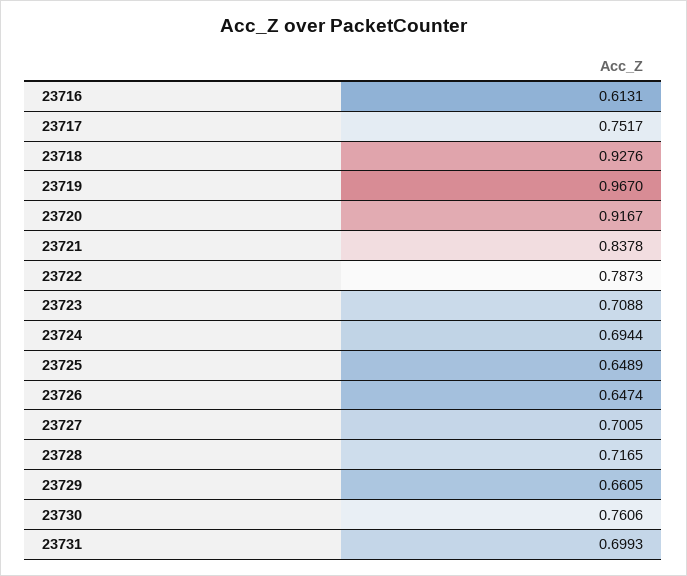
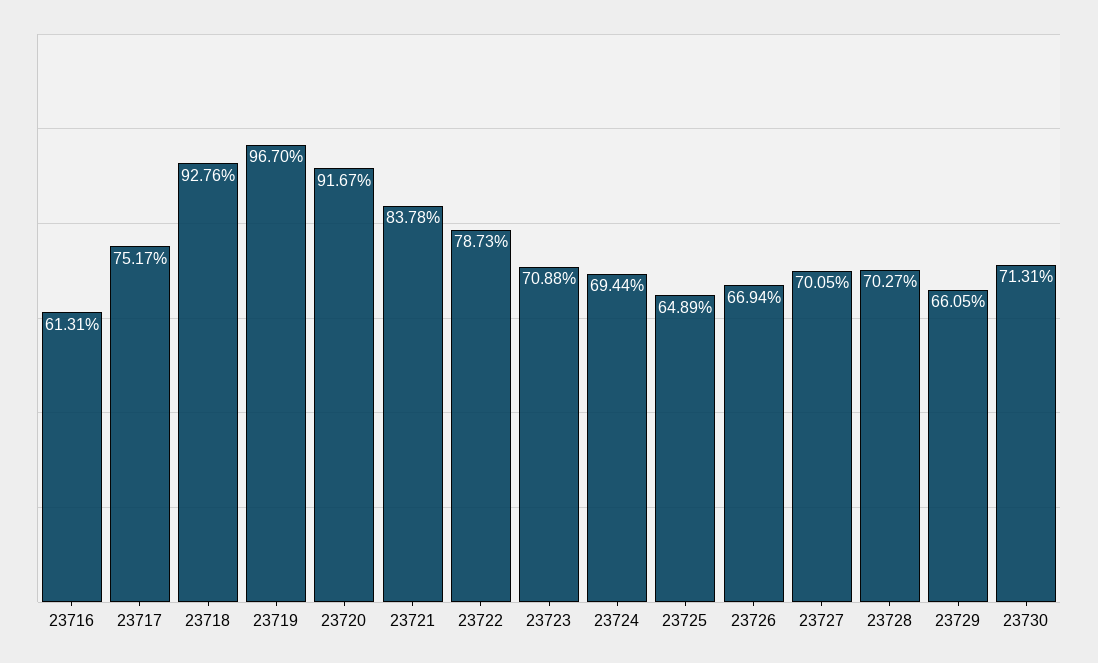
23726: 0.6474 -> 0.6694
23728: 0.7165 -> 0.7027
23730: 0.7606 -> 0.7131
23731: 0.6993 -> none

